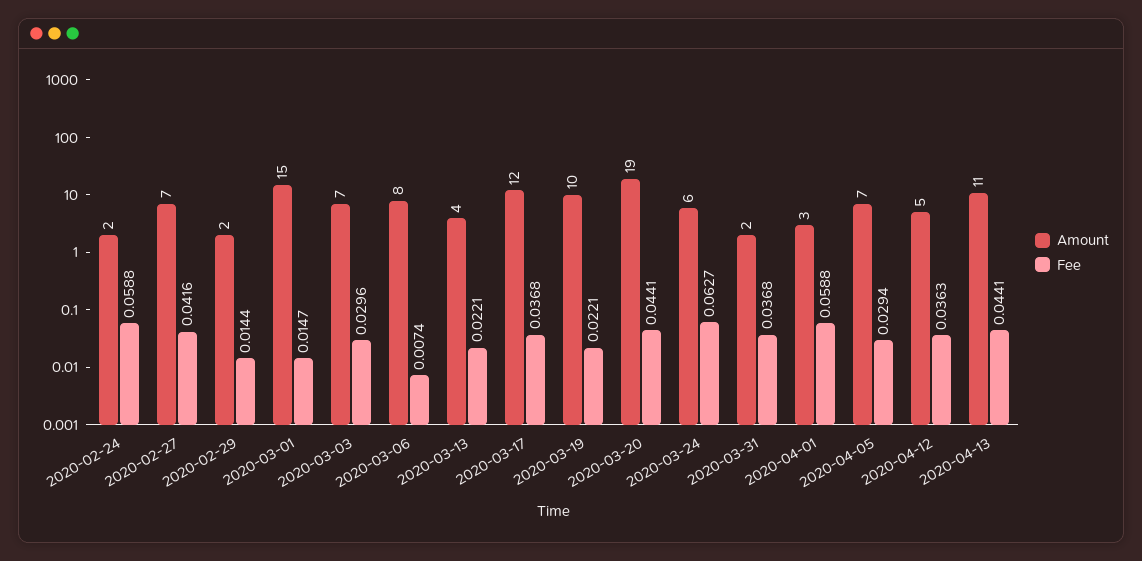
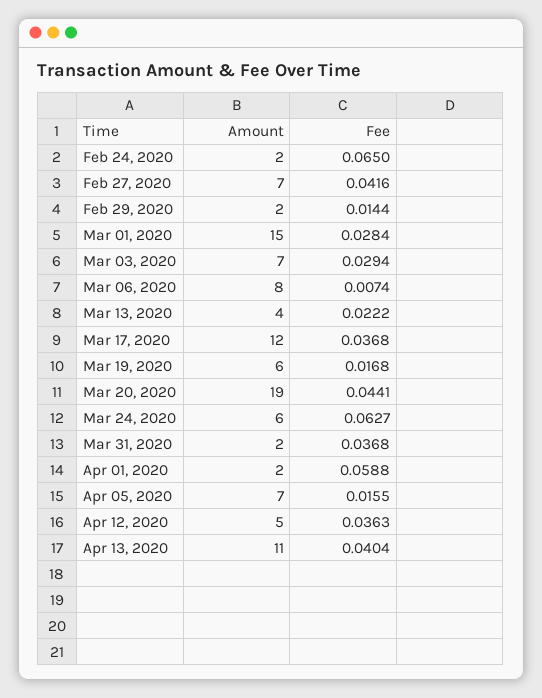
Fee, 2020-02-24: 0.0588 -> 0.065
Fee, 2020-03-01: 0.0147 -> 0.0284
Fee, 2020-03-03: 0.0296 -> 0.0294
Fee, 2020-03-13: 0.0221 -> 0.0222
Amount, 2020-03-19: 10 -> 6
Fee, 2020-03-19: 0.0221 -> 0.0168
Amount, 2020-04-01: 3 -> 2
Fee, 2020-04-05: 0.0294 -> 0.0155
Fee, 2020-04-13: 0.0441 -> 0.0404

